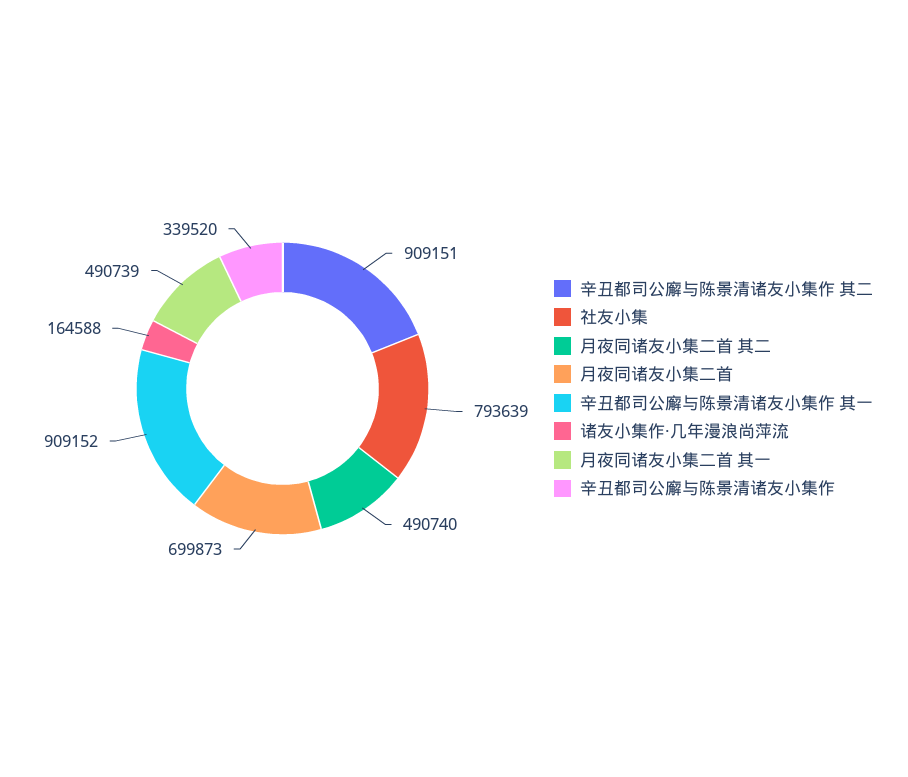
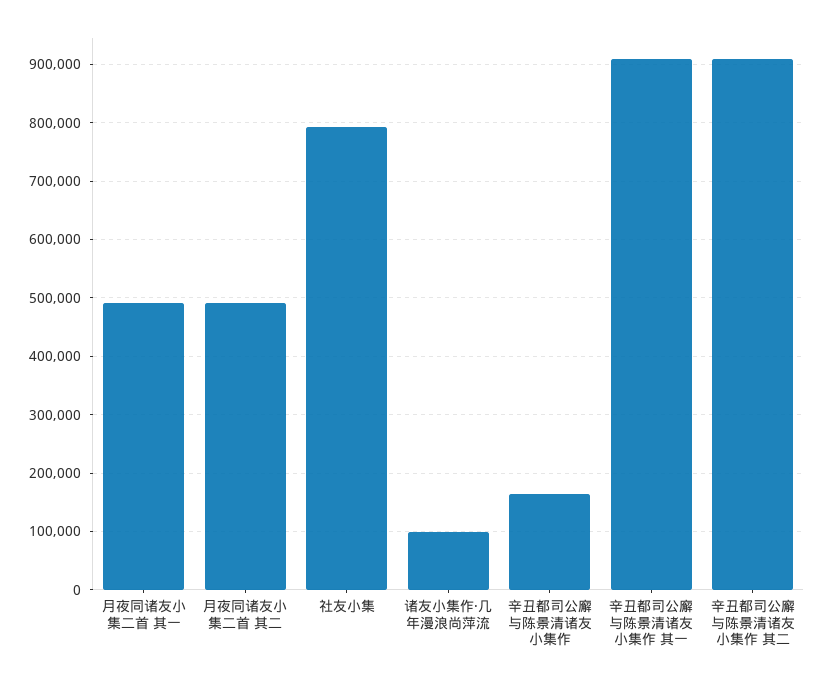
月夜同诸友小集二首: 699873 -> none
诸友小集作·几年漫浪尚萍流: 164588 -> 100000
辛丑都司公廨与陈景清诸友小集作: 339520 -> 160000

